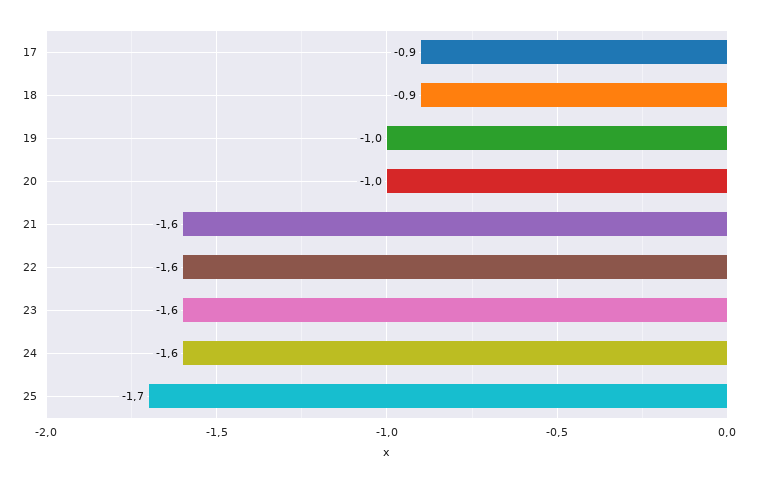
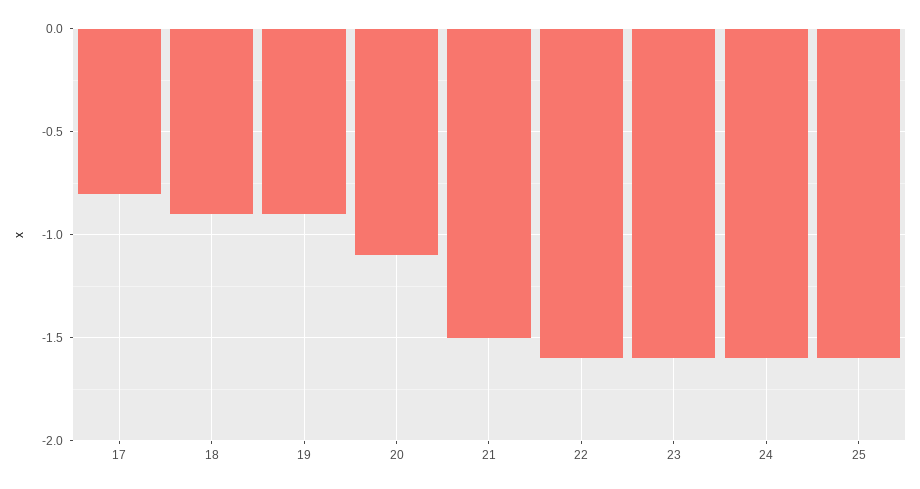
17: -0.9 -> -0.8
19: -1 -> -0.9
20: -1 -> -1.1
21: -1.6 -> -1.5
25: -1.7 -> -1.6

